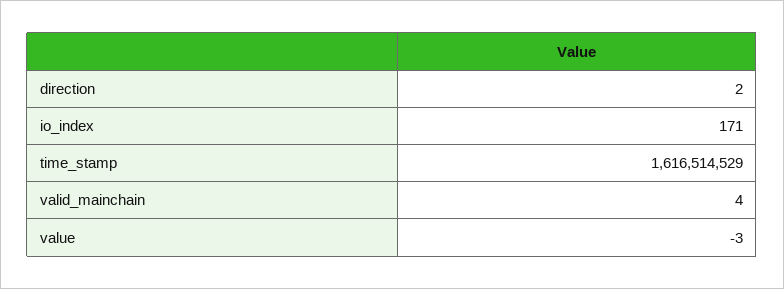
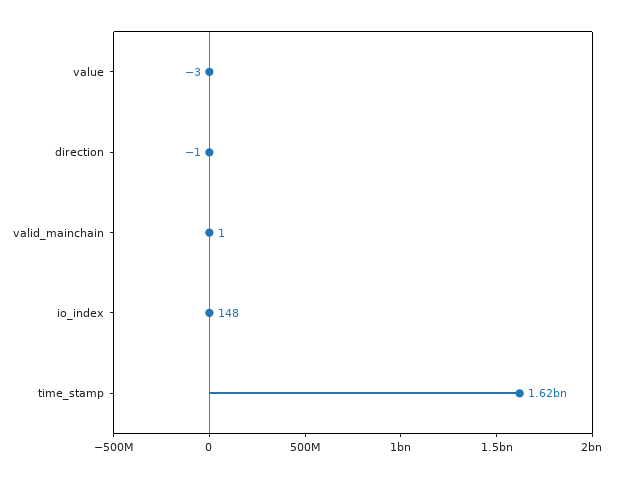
direction: 2 -> -1
io_index: 171 -> 148
valid_mainchain: 4 -> 1

